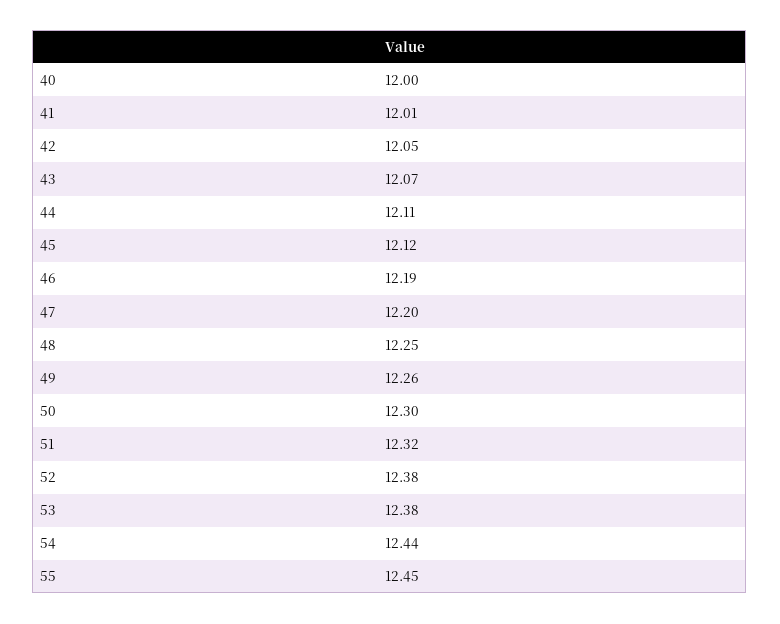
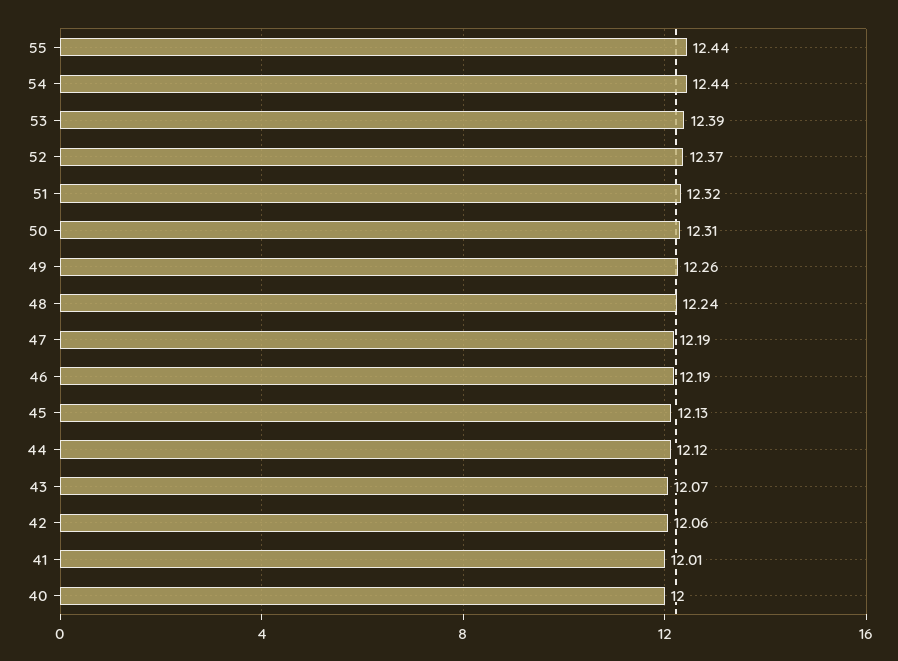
42: 12.05 -> 12.06
44: 12.11 -> 12.12
45: 12.12 -> 12.13
47: 12.2 -> 12.19
48: 12.25 -> 12.24
50: 12.3 -> 12.31
52: 12.38 -> 12.37
53: 12.38 -> 12.39
55: 12.45 -> 12.44

